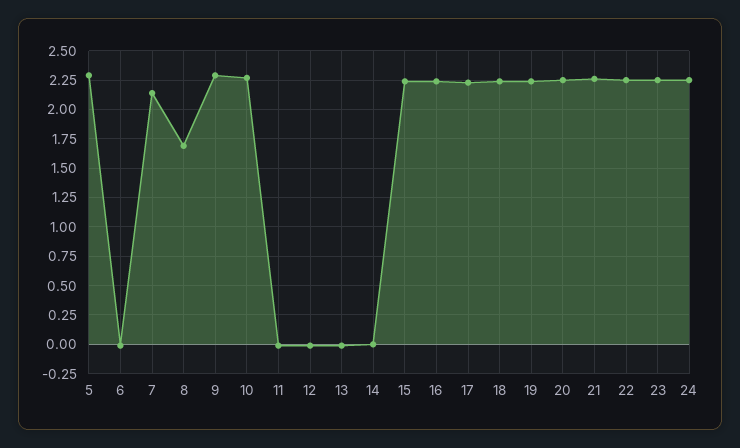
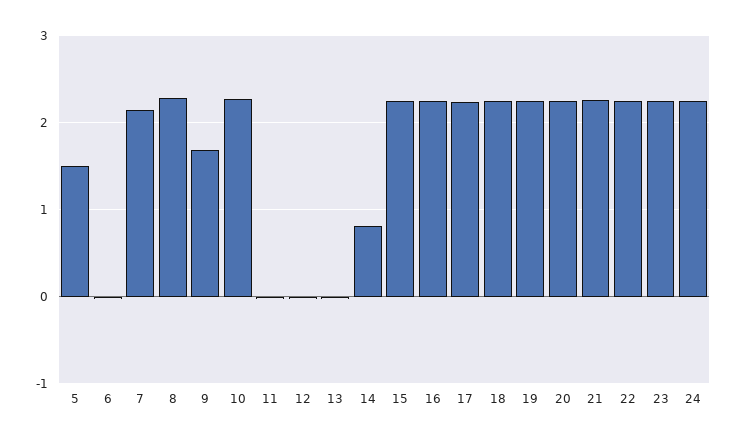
5: 2.25 -> 1.5
8: 1.75 -> 2.3
9: 2.25 -> 1.7
14: 0 -> 0.8

